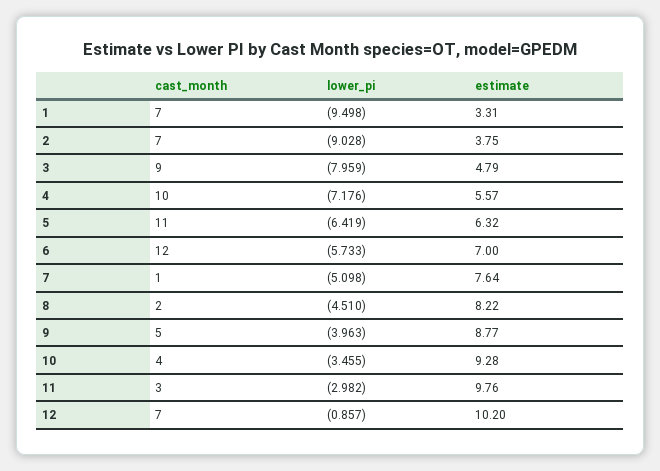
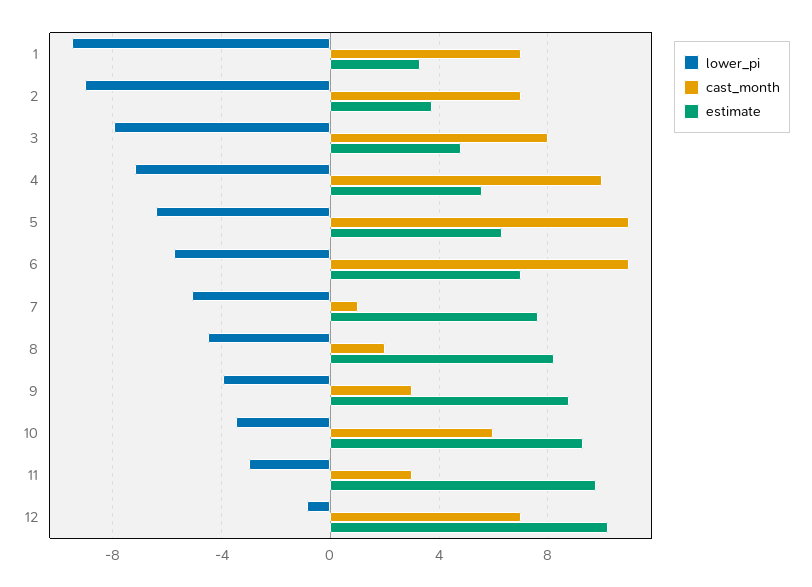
cast_month, 3: 9 -> 8
cast_month, 6: 12 -> 11
cast_month, 9: 5 -> 3
cast_month, 10: 4 -> 6

